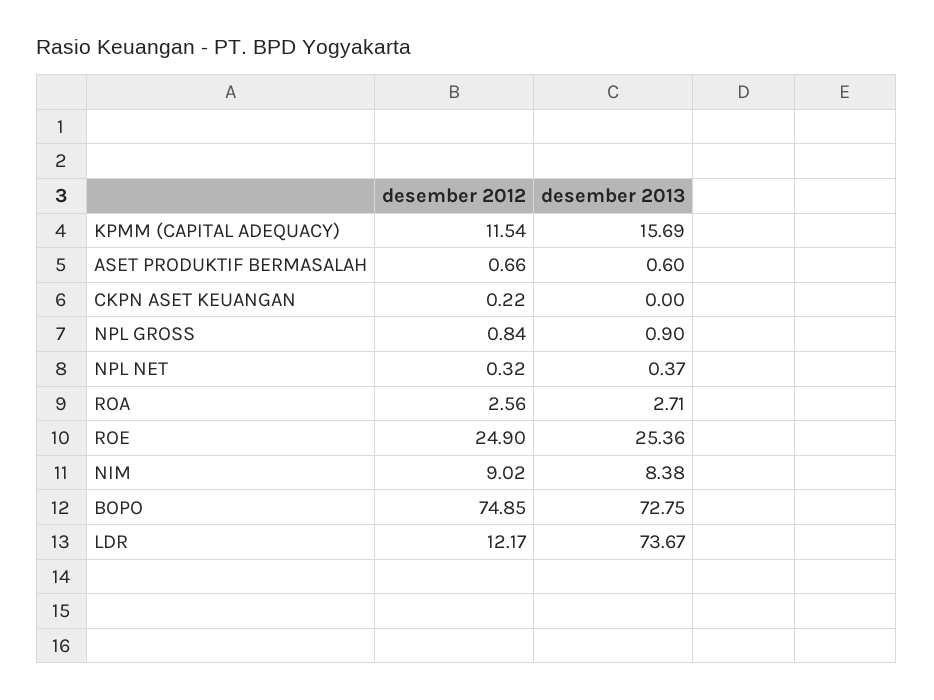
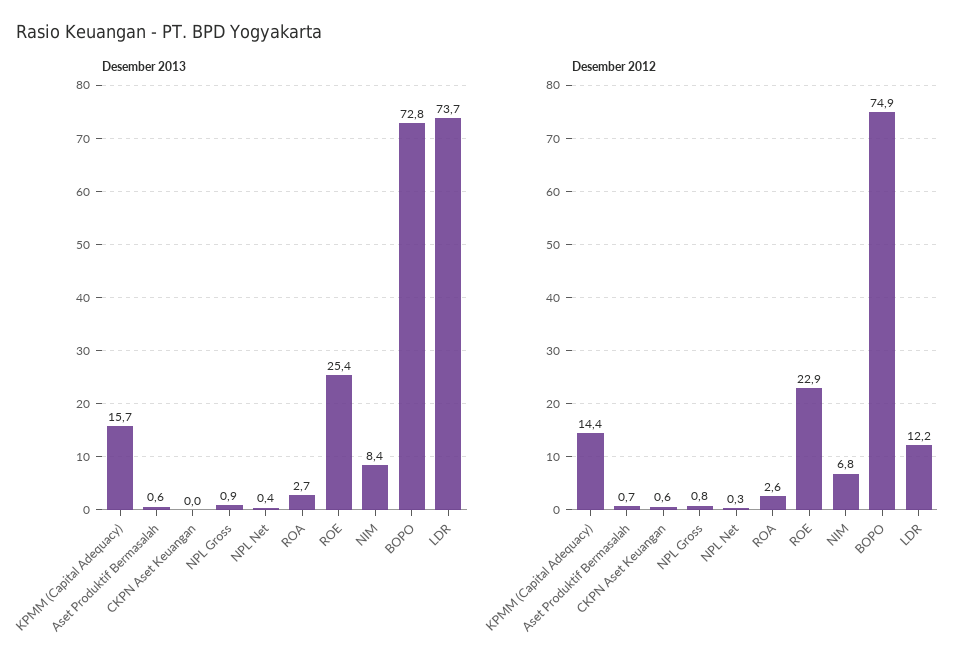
desember 2012, KPMM (CAPITAL ADEQUACY): 11.54 -> 14.4
desember 2012, CKPN ASET KEUANGAN: 0.22 -> 0.6
desember 2012, ROE: 24.9 -> 22.9
desember 2012, NIM: 9.02 -> 6.8

